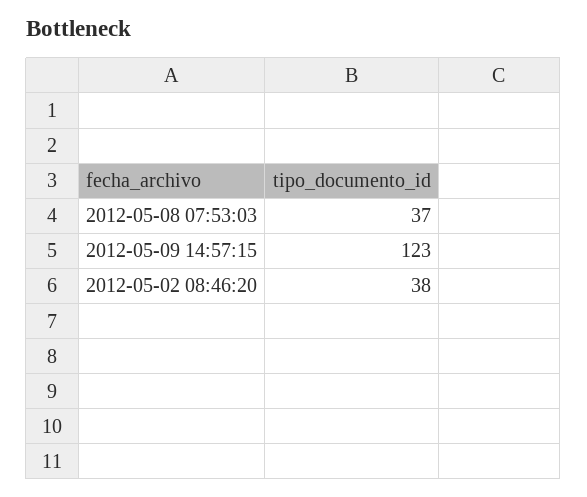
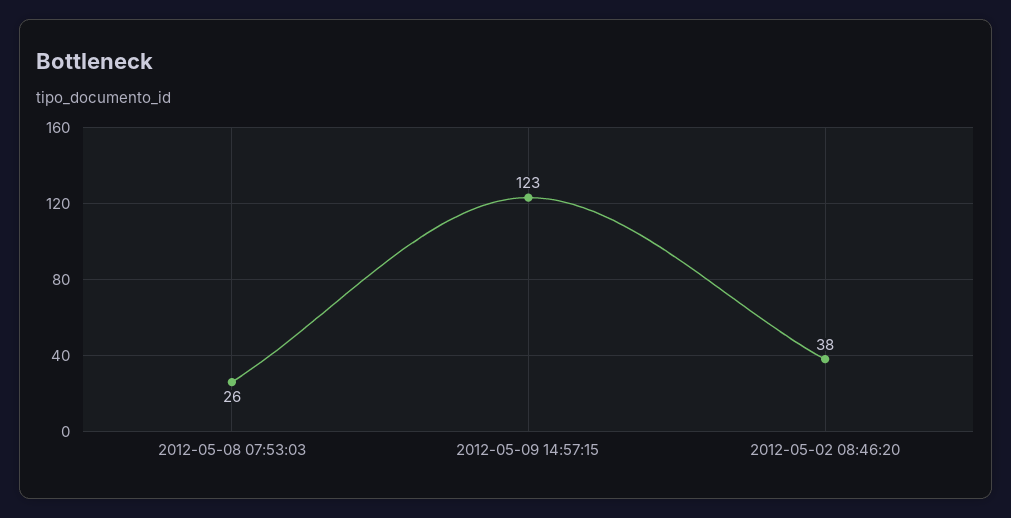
2012-05-08 07:53:03: 37 -> 26

